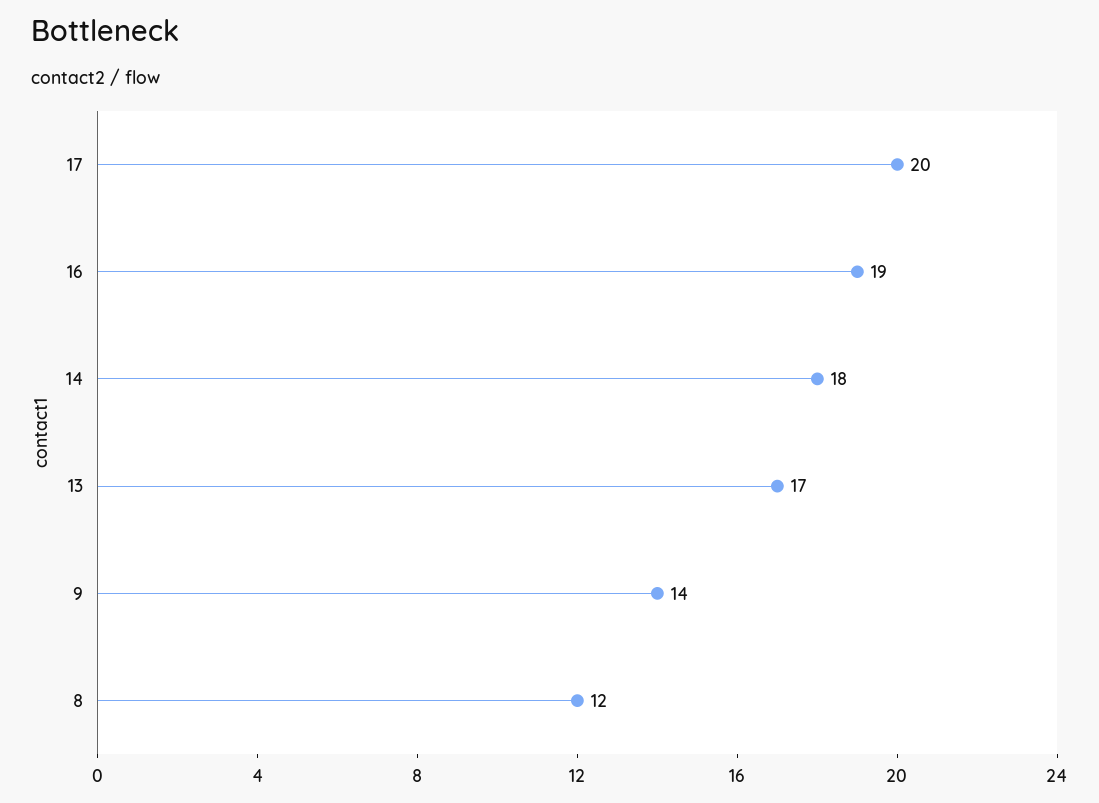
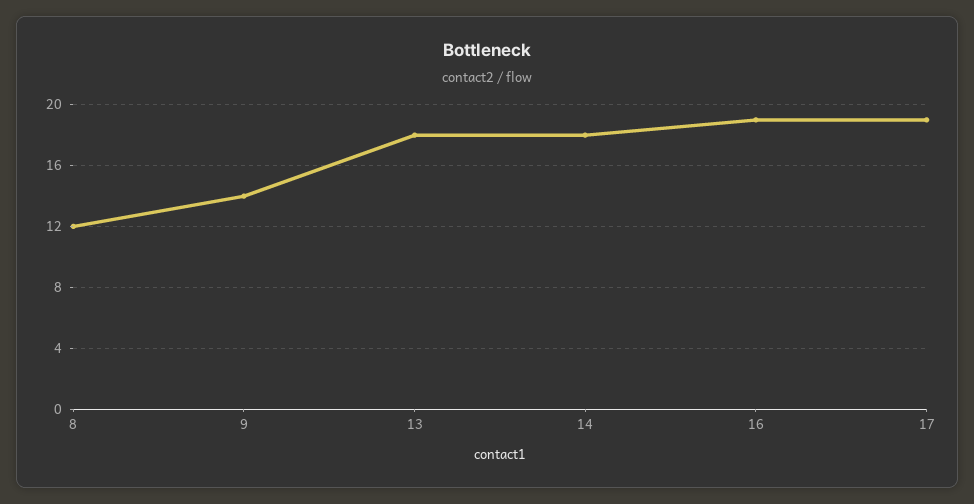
17: 20 -> 19
13: 17 -> 18

